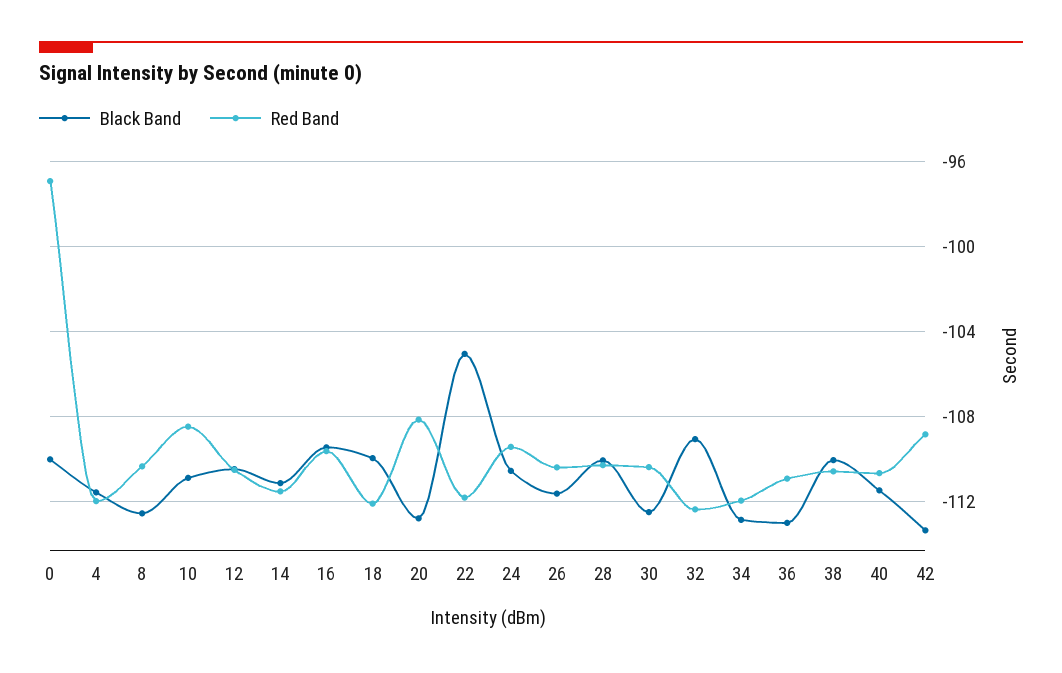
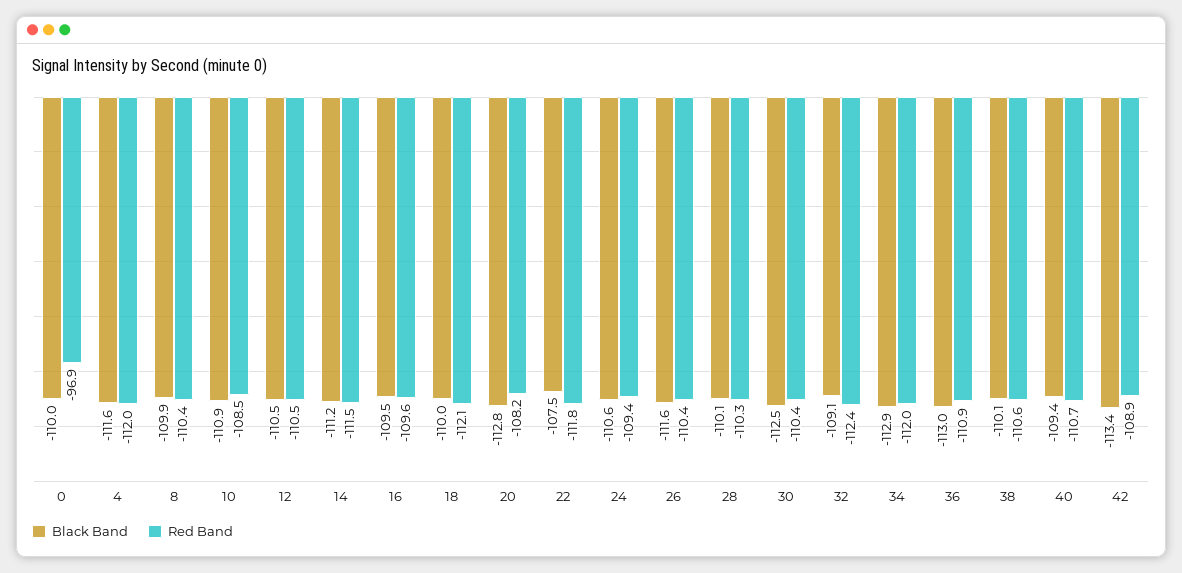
Black Band, 8: -112.5 -> -109.9
Black Band, 22: -105 -> -107.5
Black Band, 40: -111.5 -> -109.4

